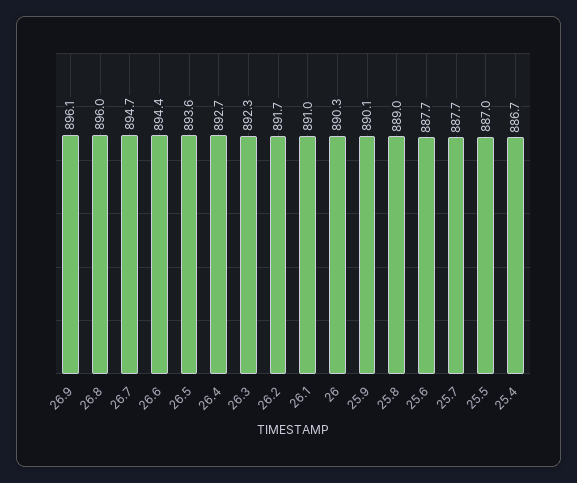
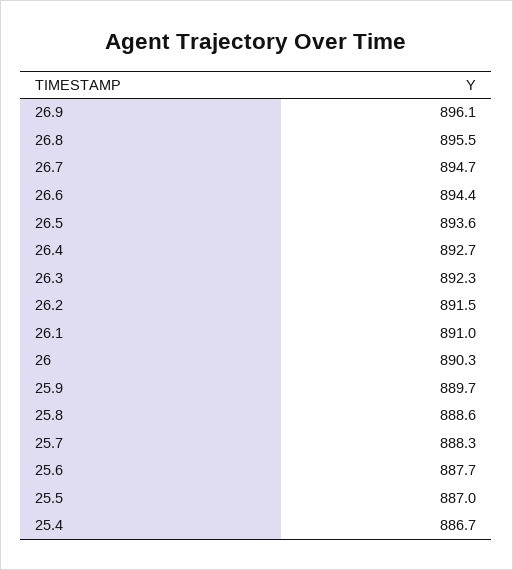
26.8: 896 -> 895.5
26.2: 891.7 -> 891.5
25.9: 890.1 -> 889.7
25.8: 889 -> 888.6
25.7: 887.7 -> 888.3

